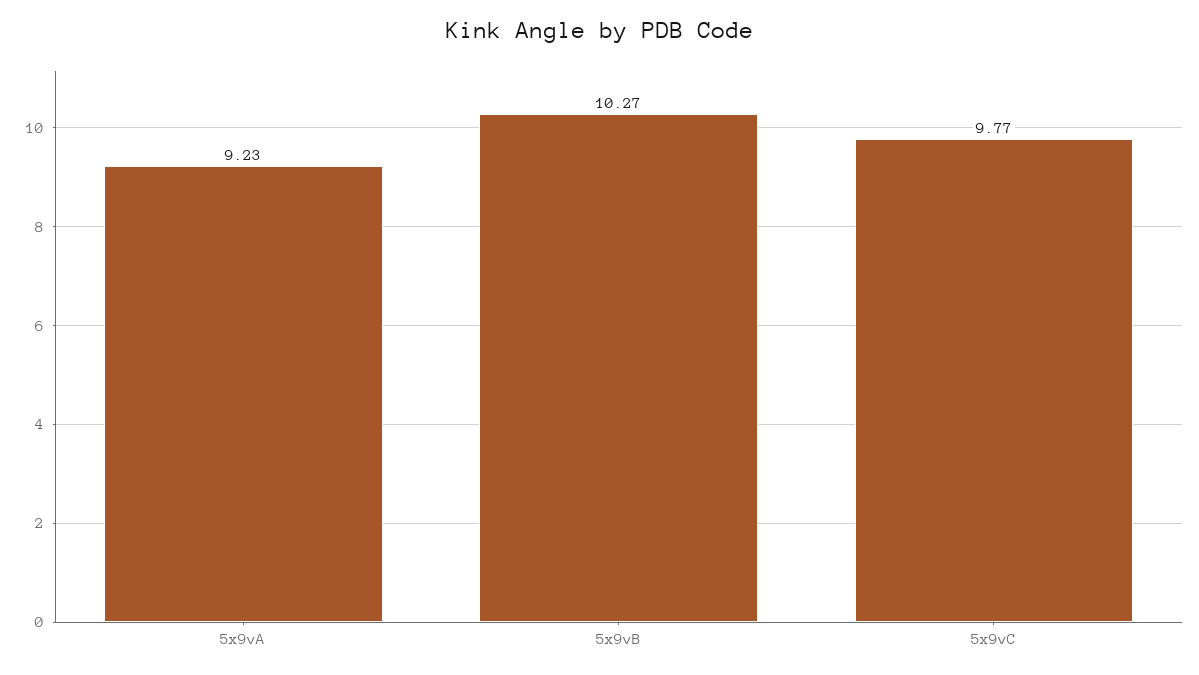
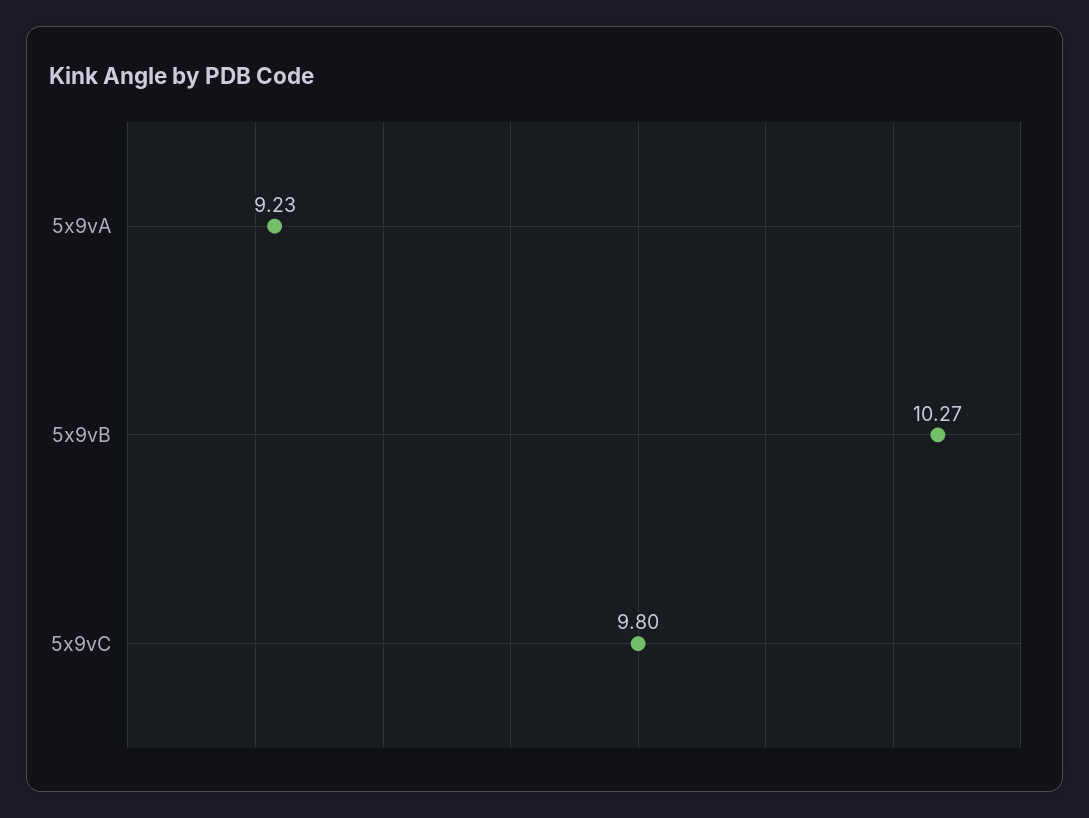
5x9vC: 9.77 -> 9.8

